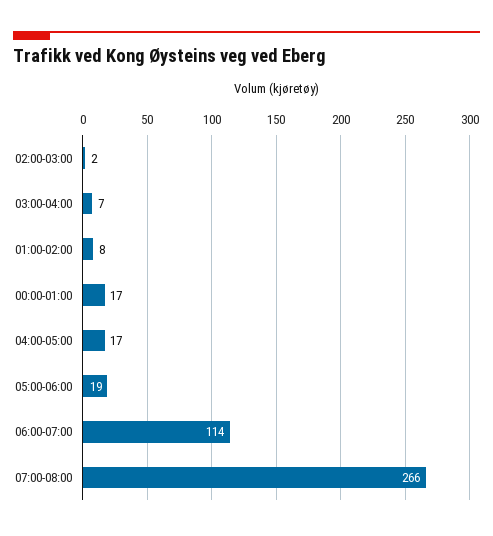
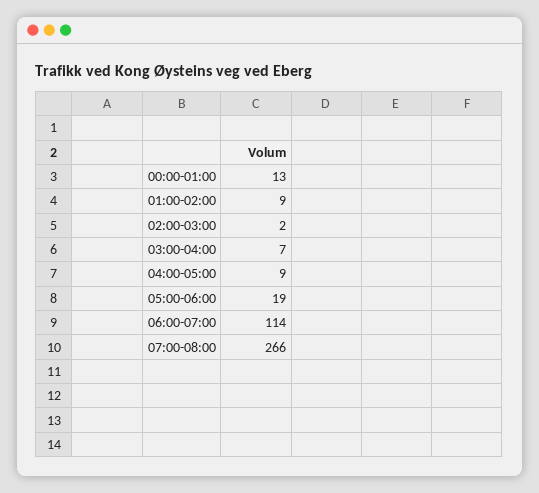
01:00-02:00: 8 -> 9
00:00-01:00: 17 -> 13
04:00-05:00: 17 -> 9

